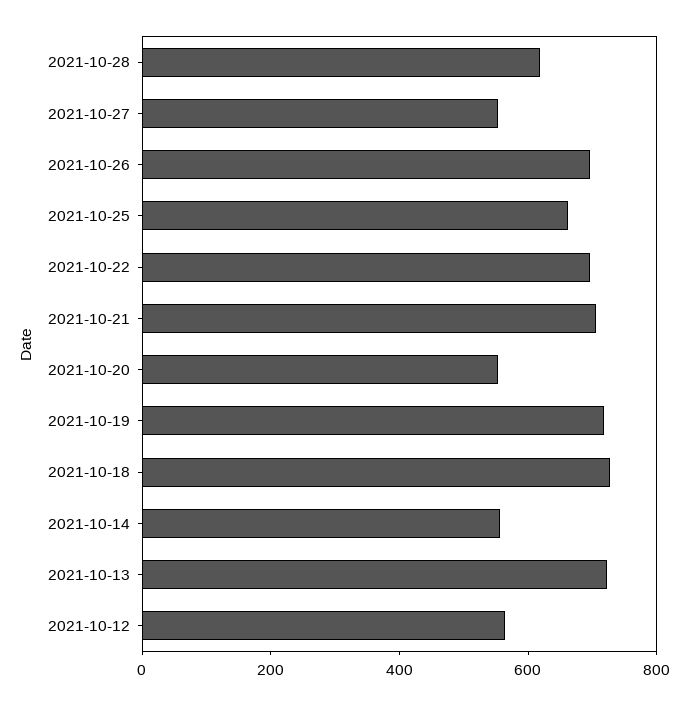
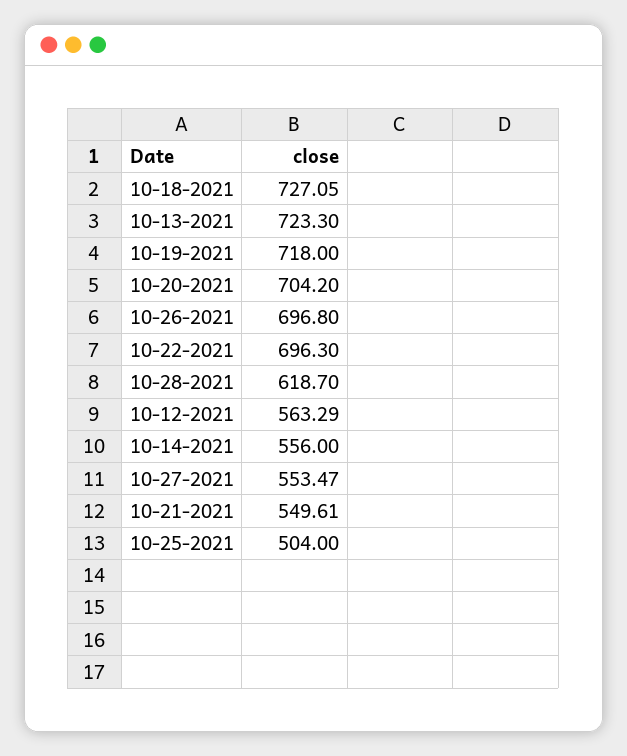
2021-10-25: 650 -> 504
2021-10-21: 700 -> 549.61
2021-10-20: 550 -> 704.2

